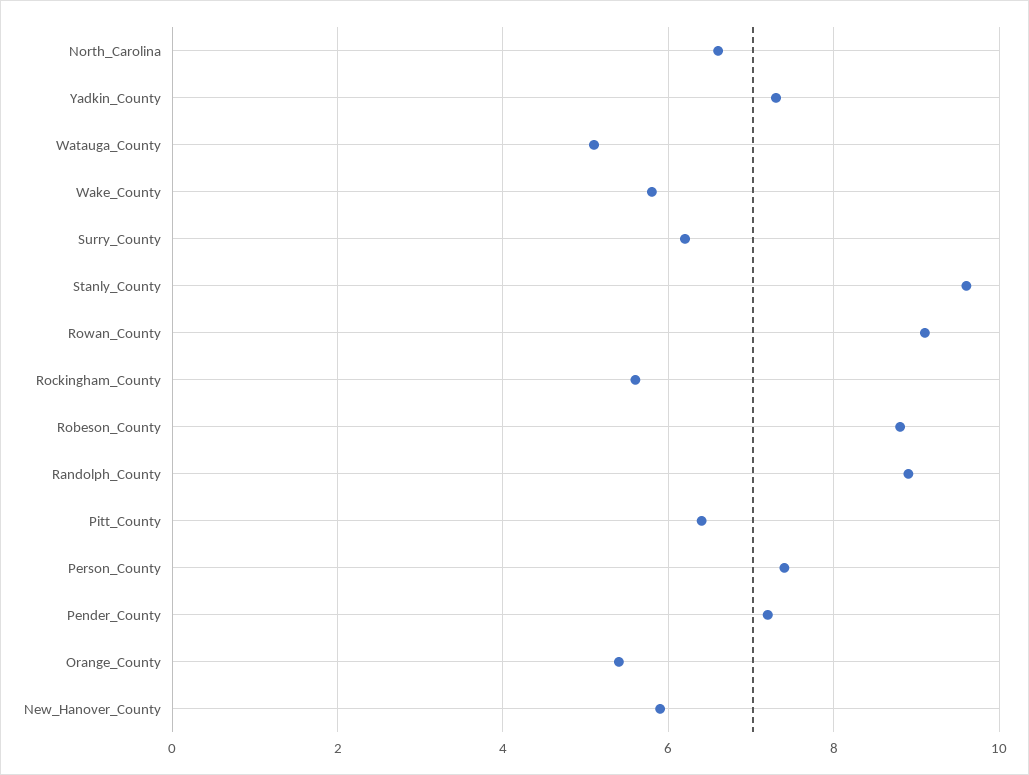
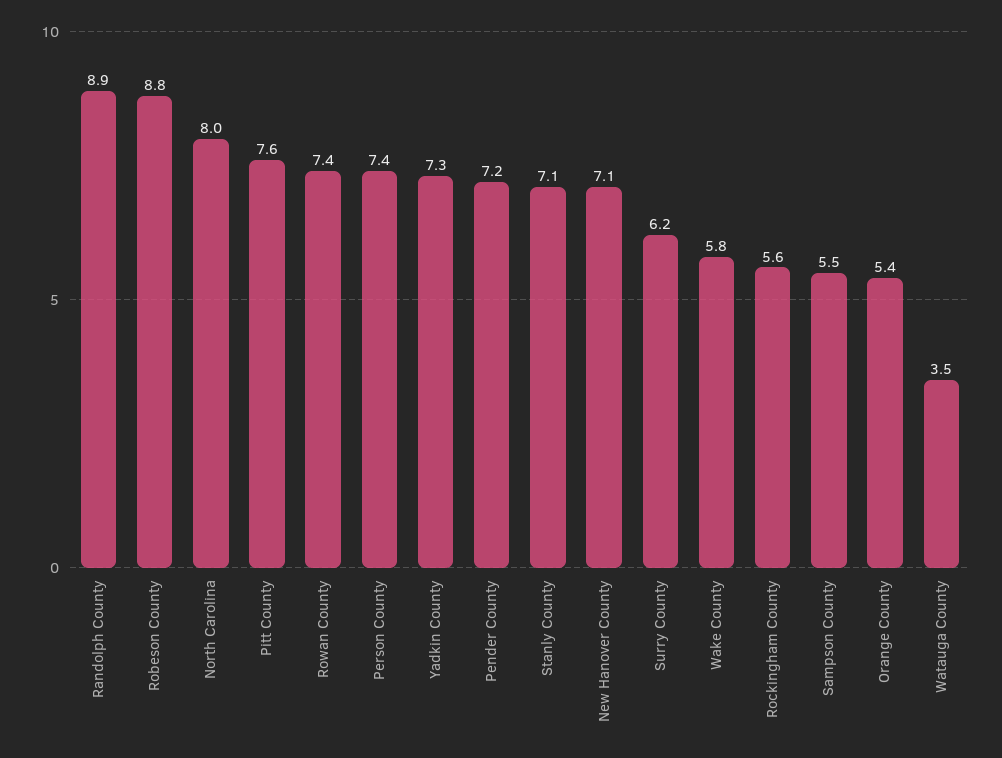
North_Carolina: 6.5 -> 8
Watauga_County: 5 -> 3.5
Stanly_County: 9.5 -> 7.1
Rowan_County: 9 -> 7.4
Pitt_County: 6.5 -> 7.6
New_Hanover_County: 6 -> 7.1
Sampson County: none -> 5.5

